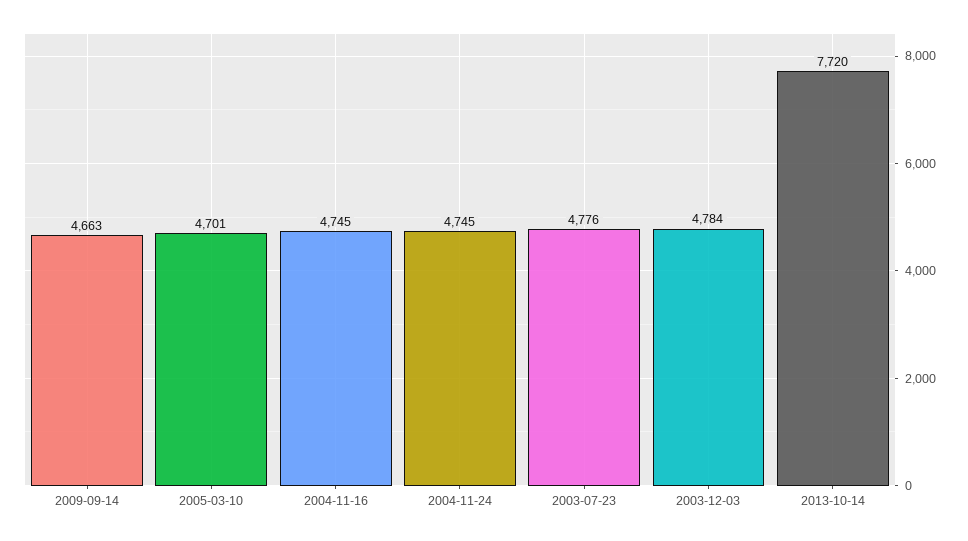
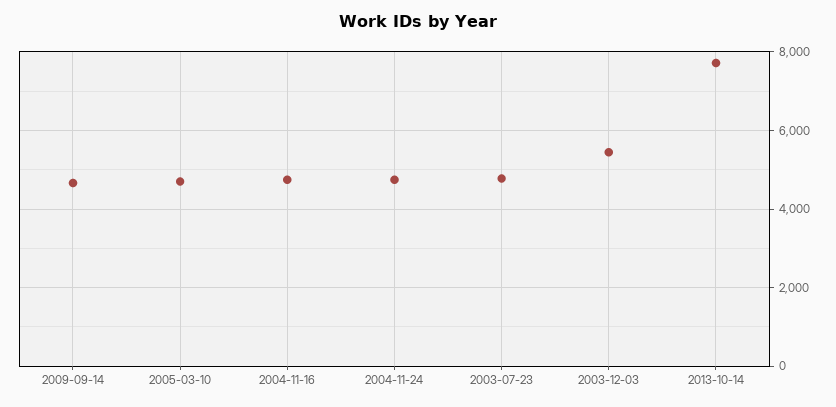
2003-12-03: 4784 -> 5400

